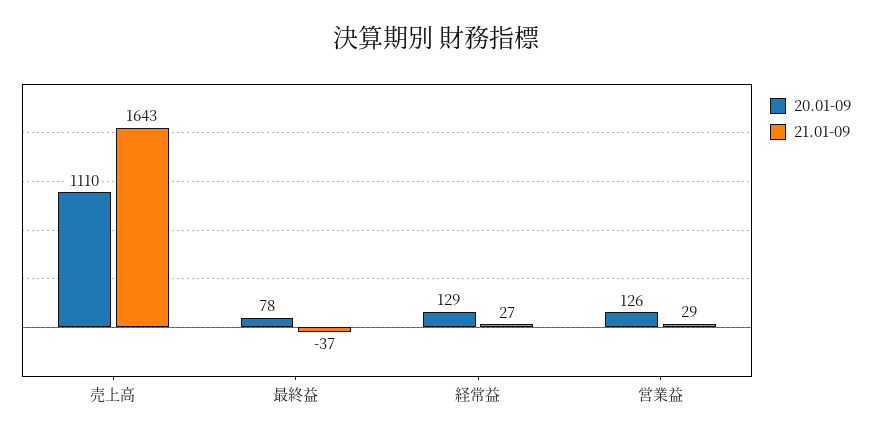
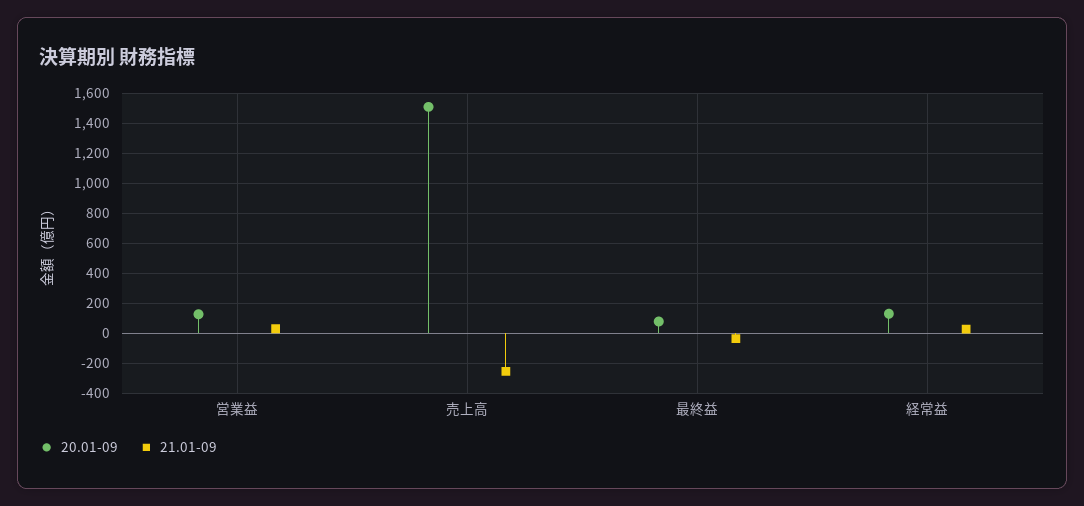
20.01-09, 売上高: 1110 -> 1500
21.01-09, 売上高: 1643 -> -250

